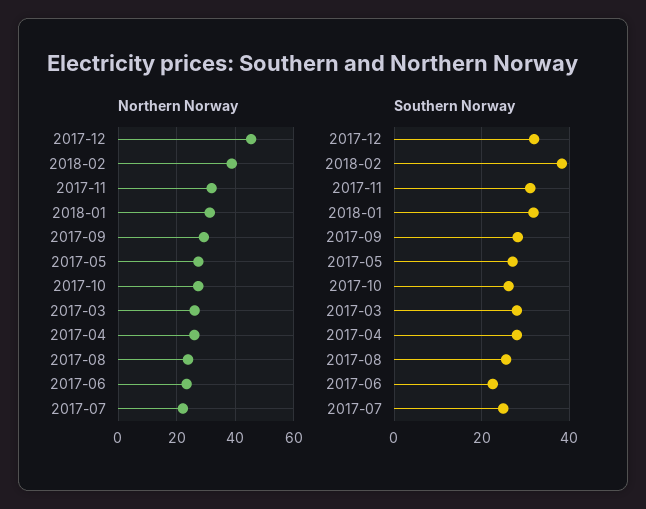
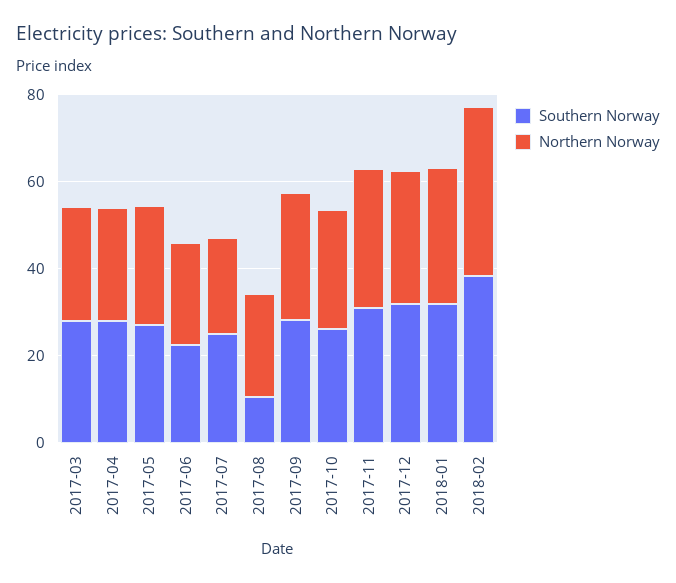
Northern Norway, 2017-12: 45 -> 30
Southern Norway, 2017-08: 26 -> 10

